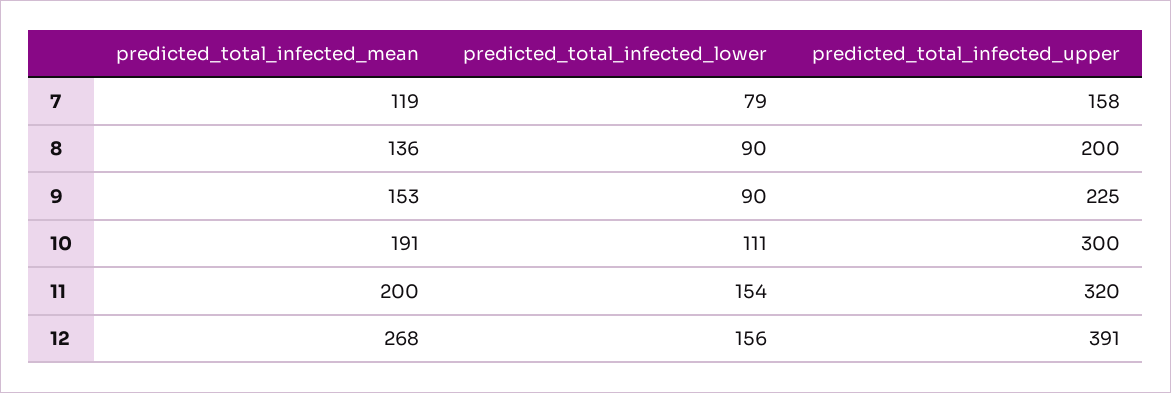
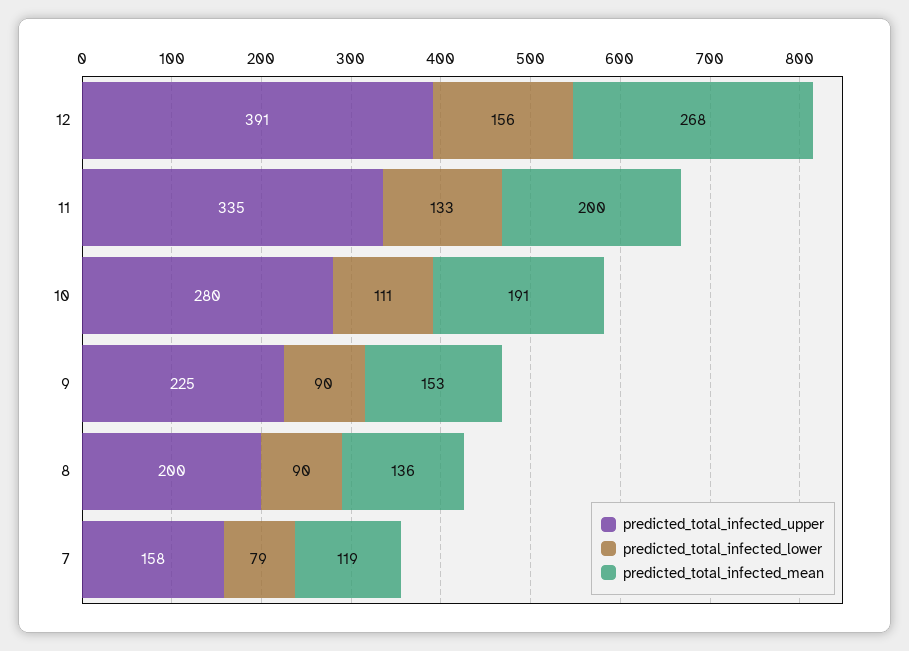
predicted_total_infected_upper, 10: 300 -> 280
predicted_total_infected_lower, 11: 154 -> 133
predicted_total_infected_upper, 11: 320 -> 335

